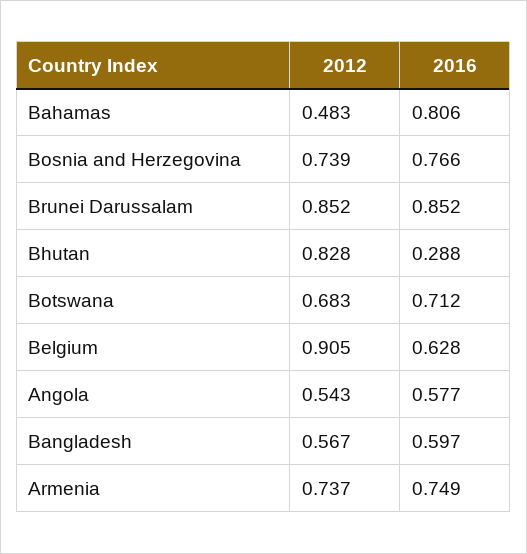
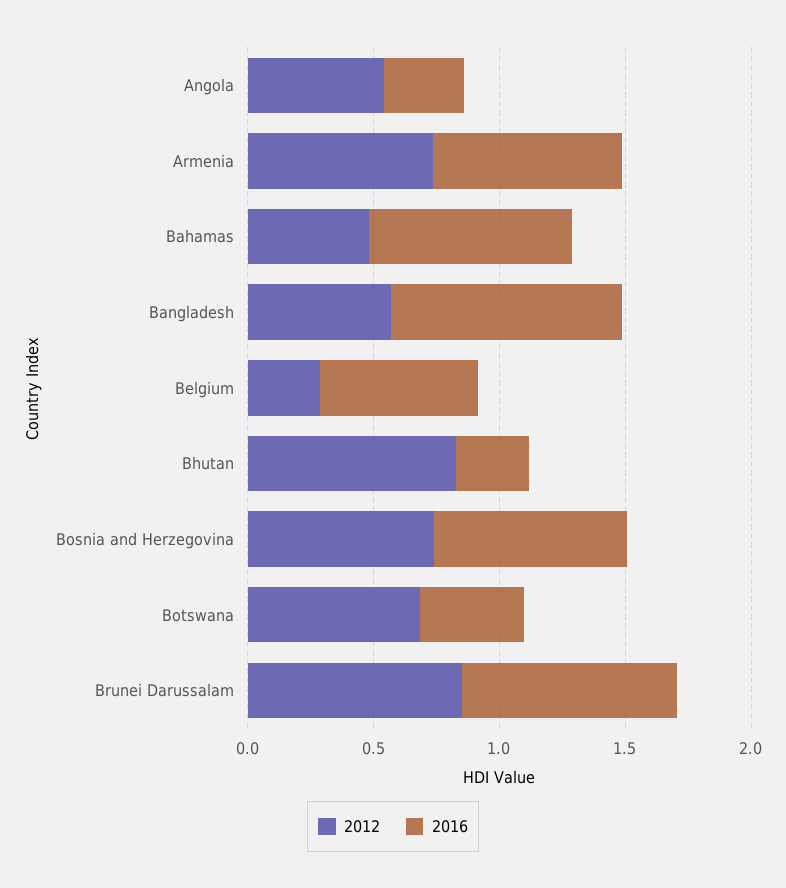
2016, Botswana: 0.712 -> 0.4
2012, Belgium: 0.905 -> 0.3
2016, Angola: 0.577 -> 0.3
2016, Bangladesh: 0.597 -> 0.9

